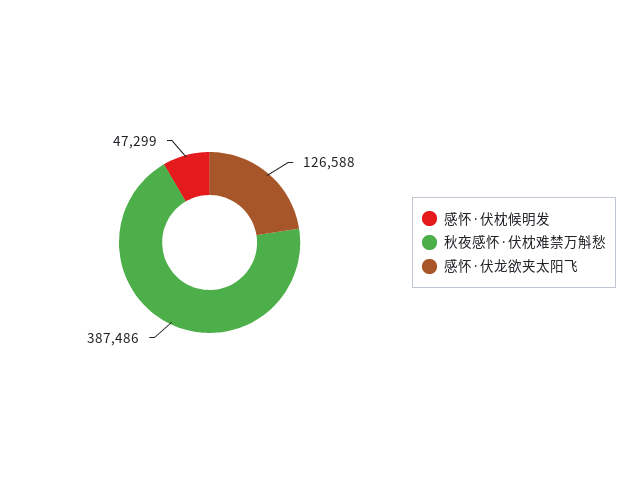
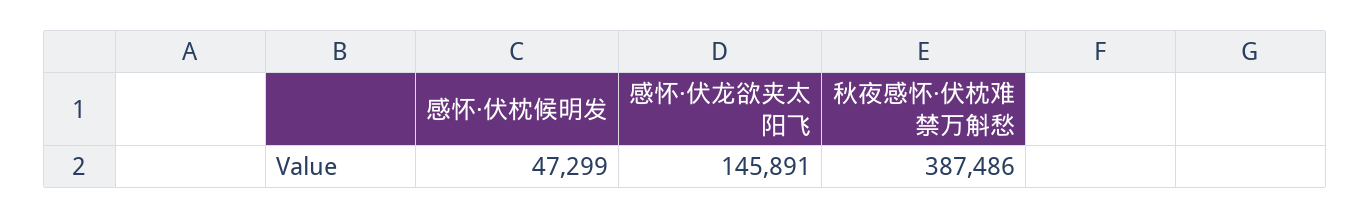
感怀·伏龙欲夹太阳飞: 126588 -> 145891

